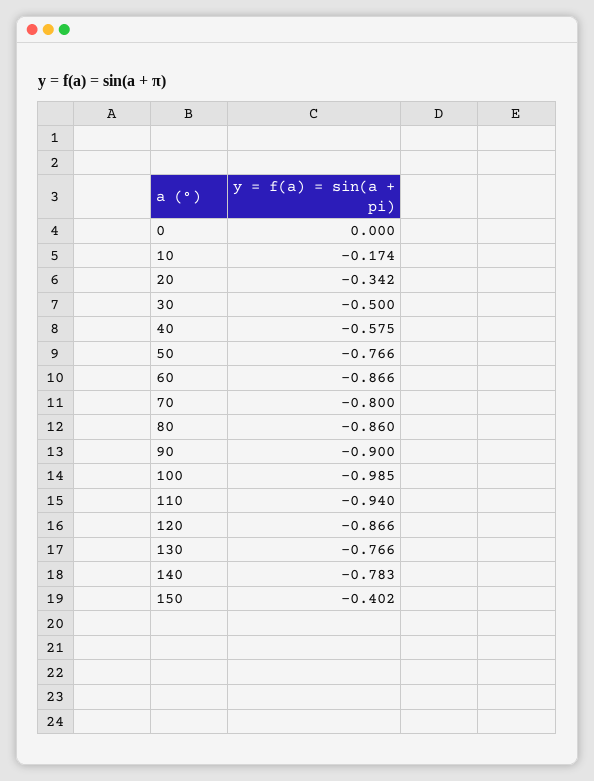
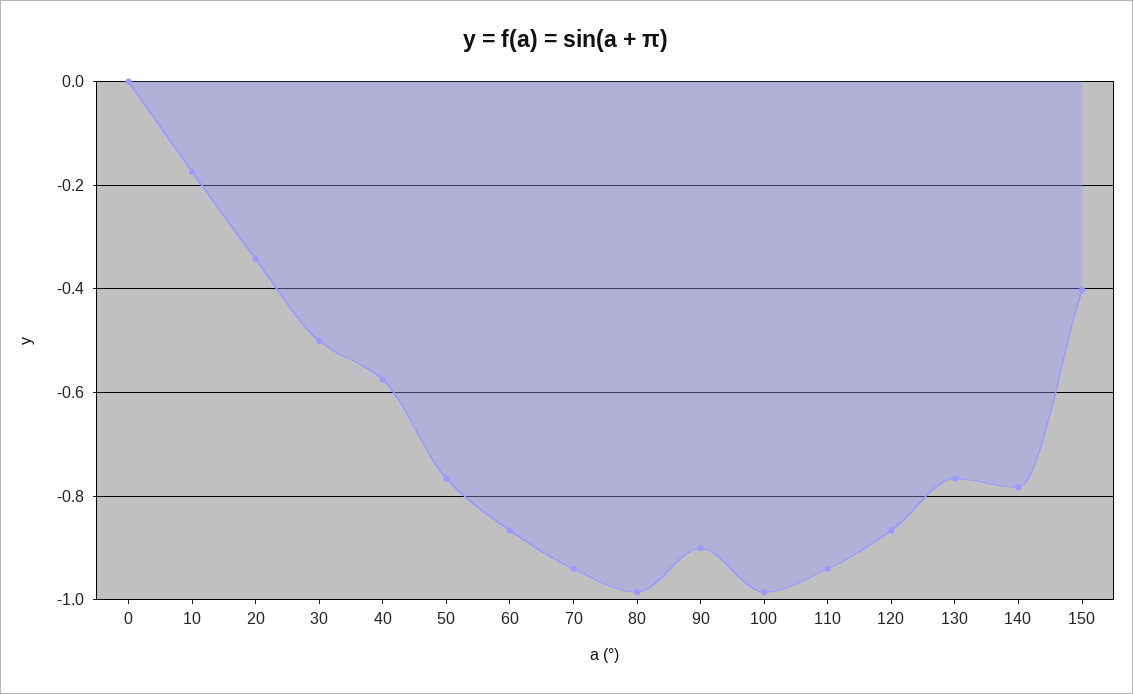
70: -0.8 -> -0.94
80: -0.86 -> -0.98

